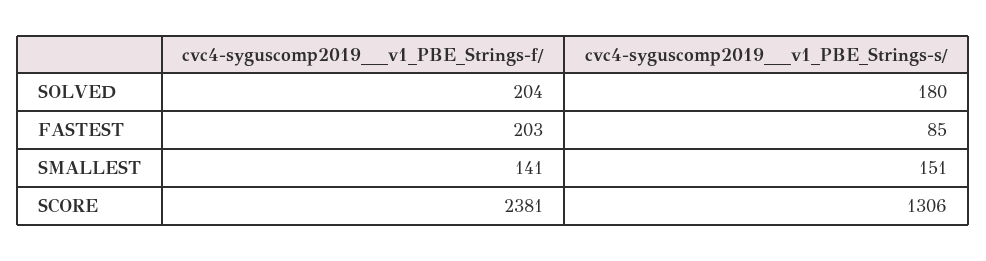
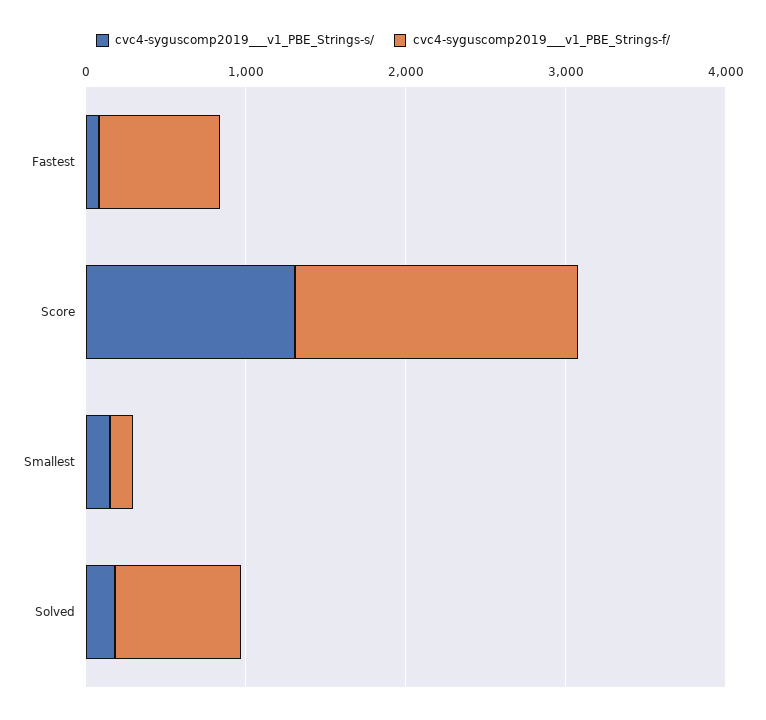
cvc4-syguscomp2019___v1_PBE_Strings-f/, SOLVED: 204 -> 800
cvc4-syguscomp2019___v1_PBE_Strings-f/, FASTEST: 203 -> 800
cvc4-syguscomp2019___v1_PBE_Strings-f/, SCORE: 2381 -> 1800

